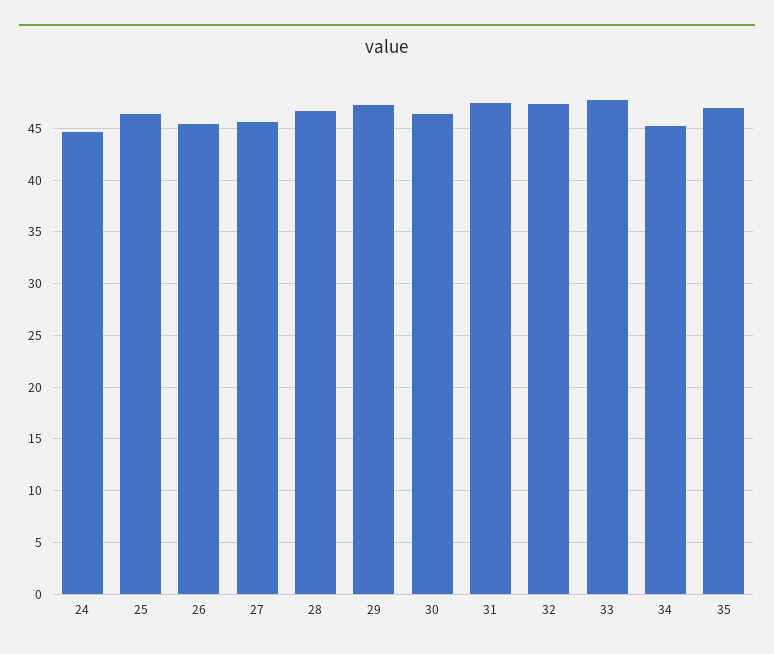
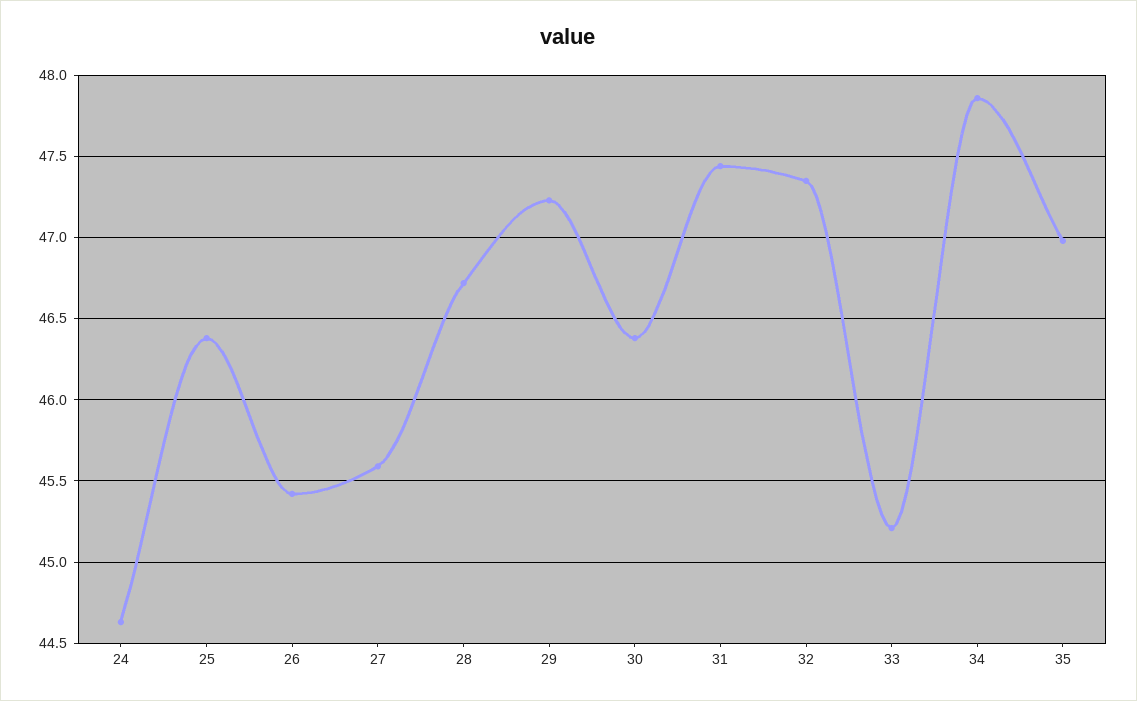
33: 48 -> 45.2
34: 45 -> 47.85

